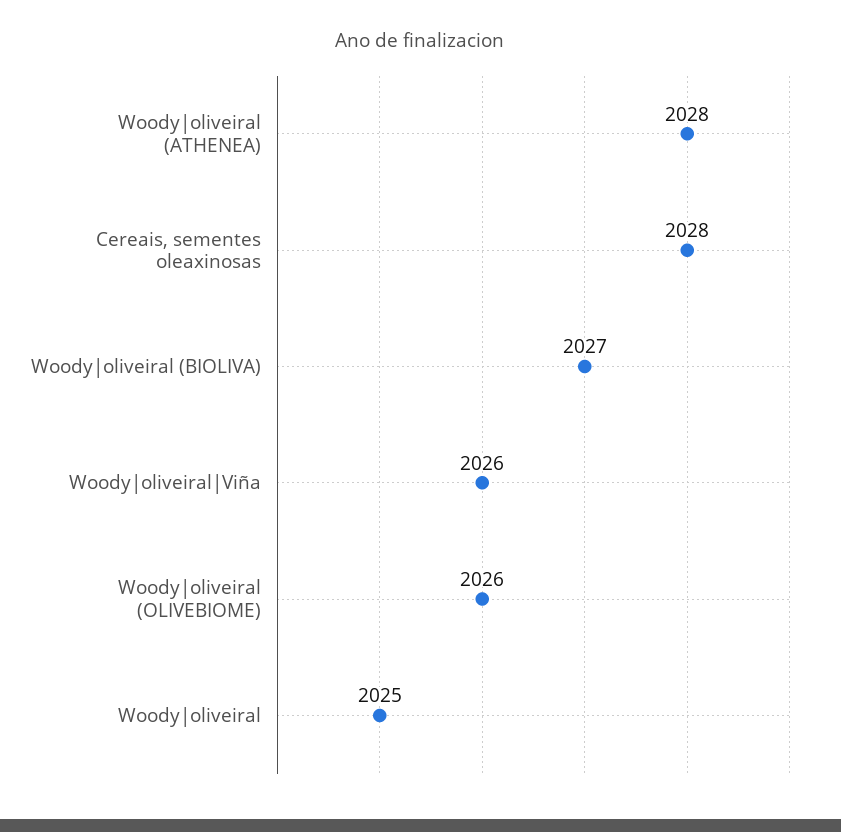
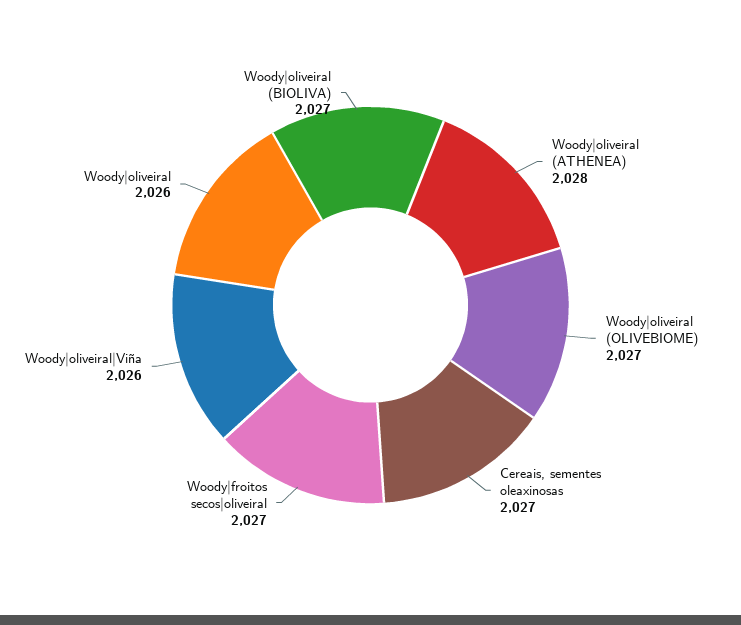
Cereais, sementes oleaxinosas: 2028 -> 2027
Woody|oliveiral (OLIVEBIOME): 2026 -> 2027
Woody|oliveiral: 2025 -> 2026
Woody|froitos secos|oliveiral: none -> 2027

